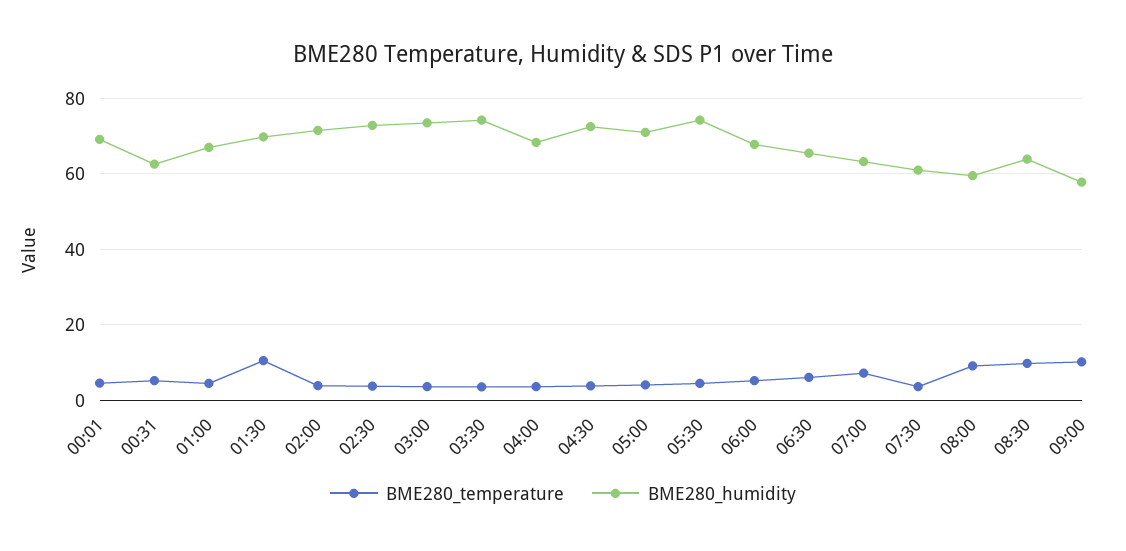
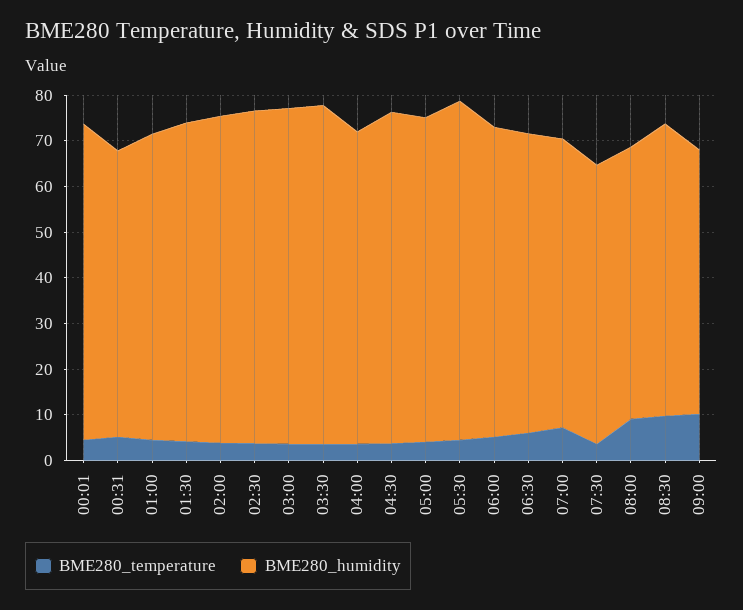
BME280_temperature, 01:30: 10 -> 4

